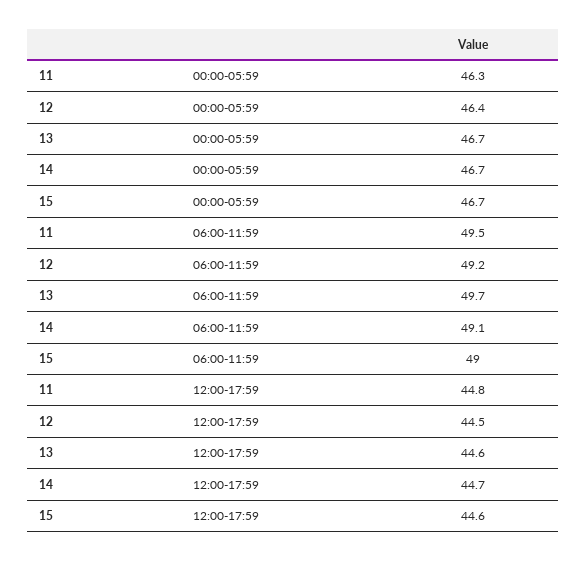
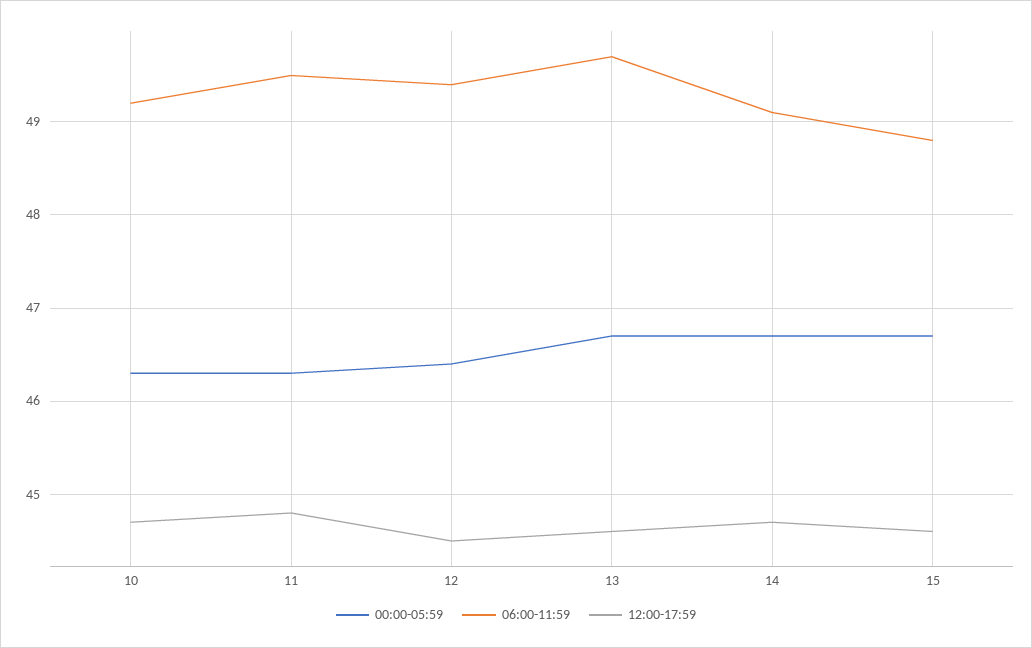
06:00-11:59, 12: 49.2 -> 49.4
06:00-11:59, 15: 49 -> 48.8
00:00-05:59, 10: none -> 46.3
06:00-11:59, 10: none -> 49.2
12:00-17:59, 10: none -> 44.7

